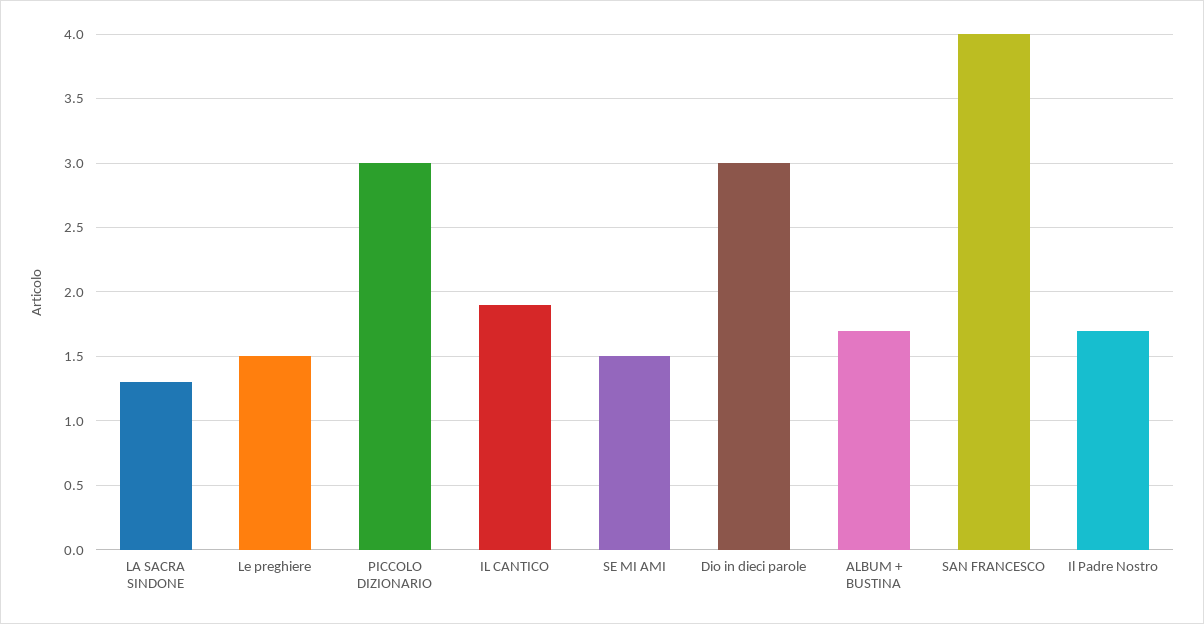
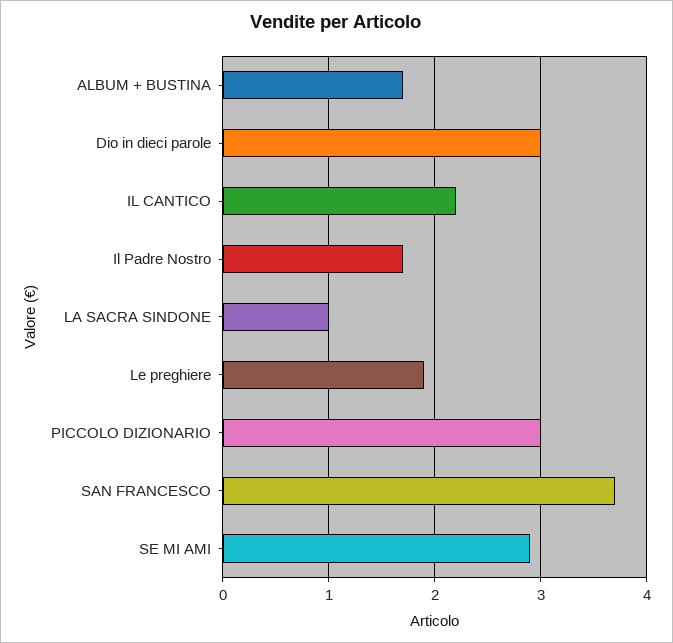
LA SACRA SINDONE: 1.3 -> 1
Le preghiere: 1.5 -> 1.9
IL CANTICO: 1.9 -> 2.2
SE MI AMI: 1.5 -> 2.9
SAN FRANCESCO: 4 -> 3.7

